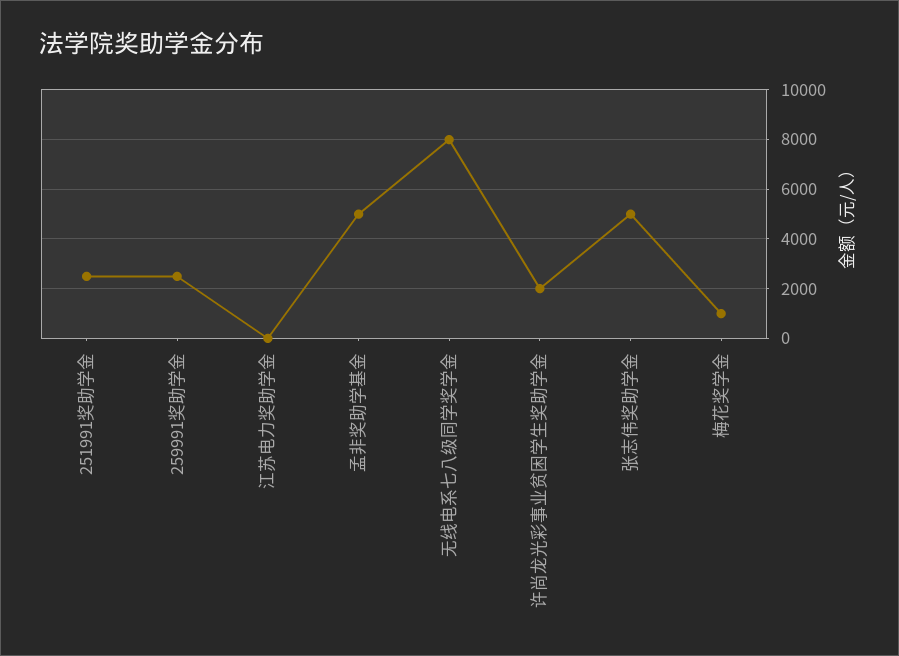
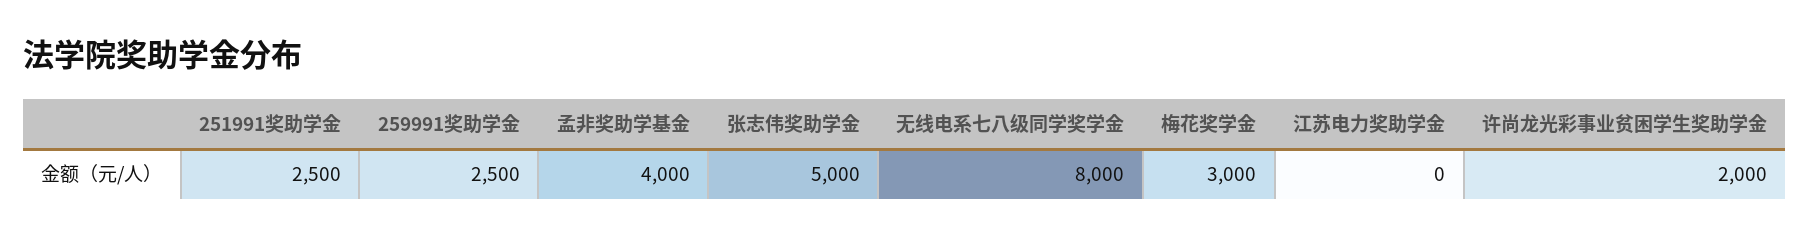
孟非奖助学基金: 5000 -> 4000
梅花奖学金: 1000 -> 3000

